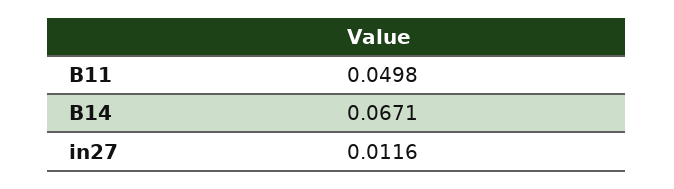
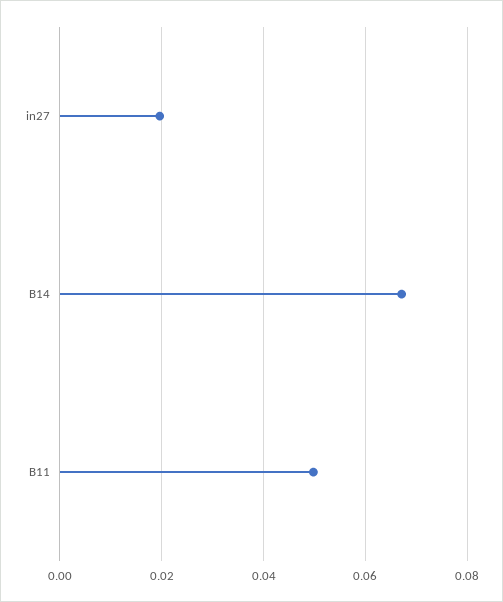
in27: 0.0116 -> 0.02

